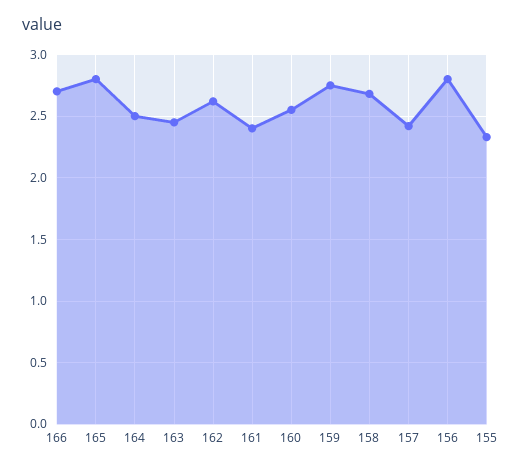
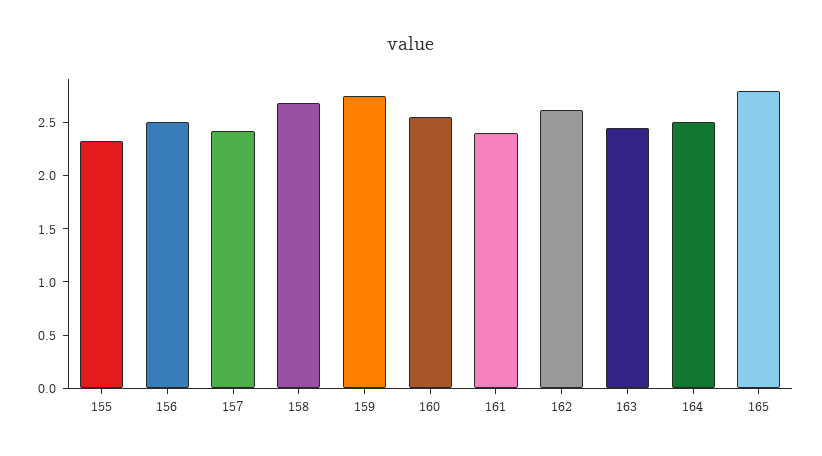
166: 2.7 -> none
156: 2.8 -> 2.5

